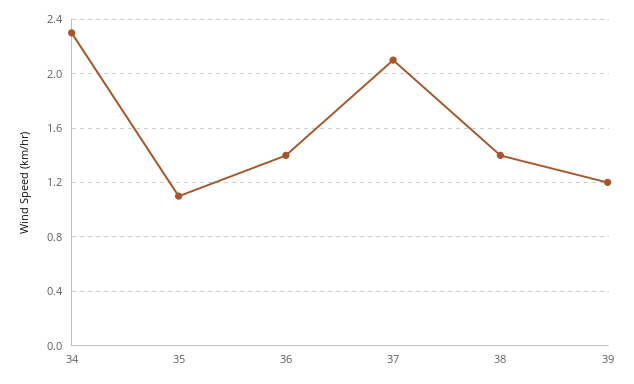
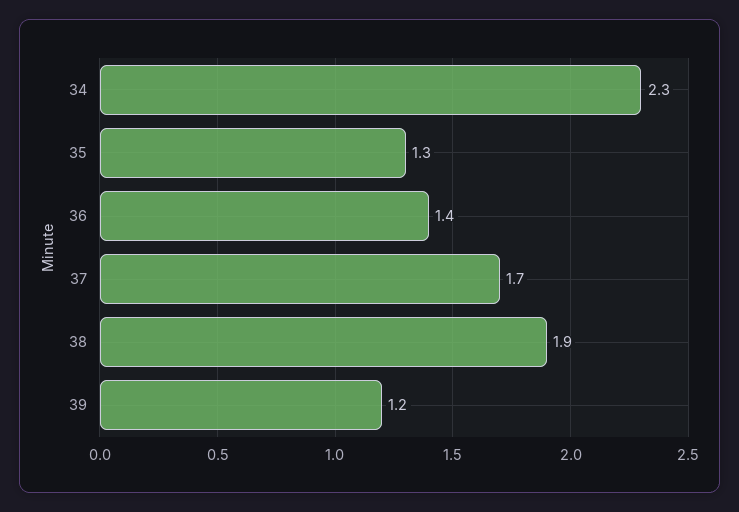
35: 1.1 -> 1.3
37: 2.1 -> 1.7
38: 1.4 -> 1.9

